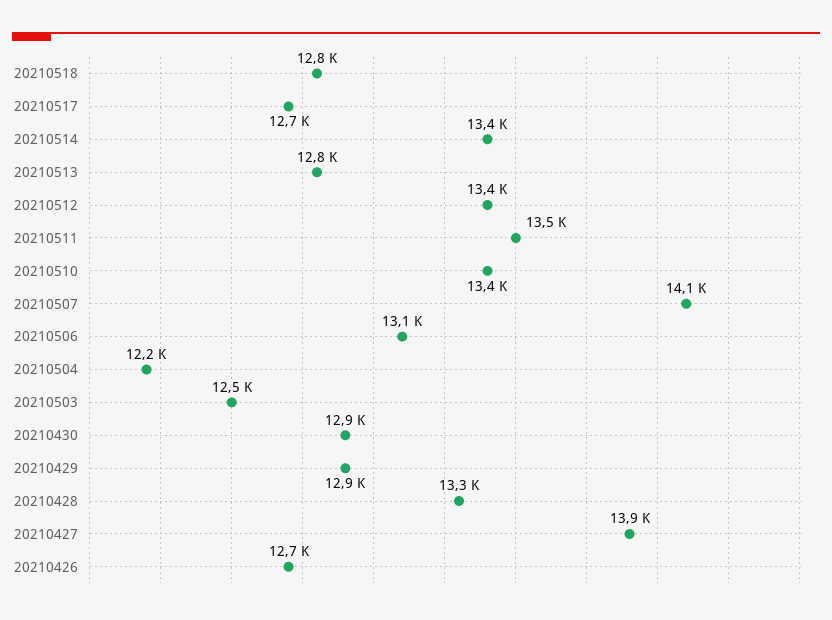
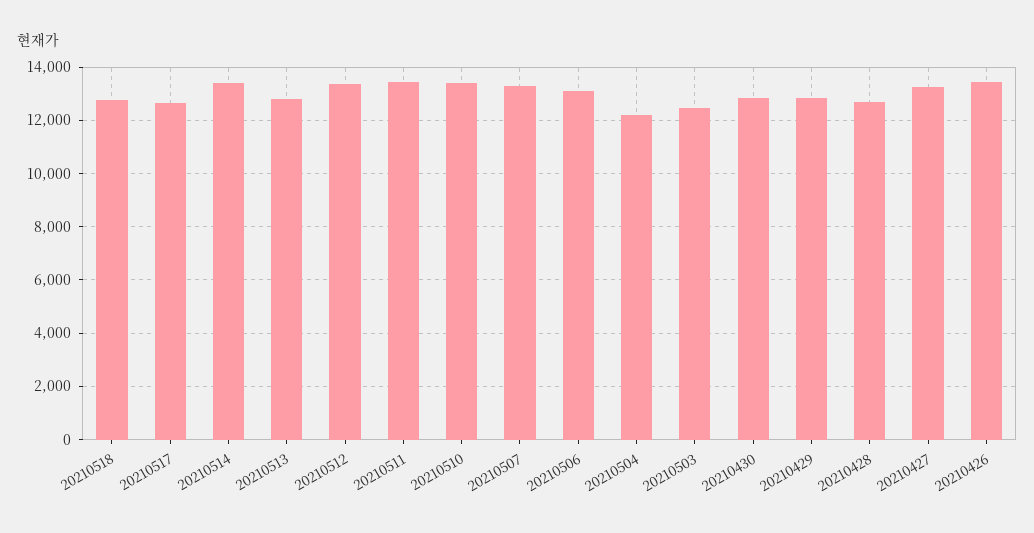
20210507: 14100 -> 13250
20210428: 13300 -> 12750
20210427: 13900 -> 13250
20210426: 12700 -> 13500

